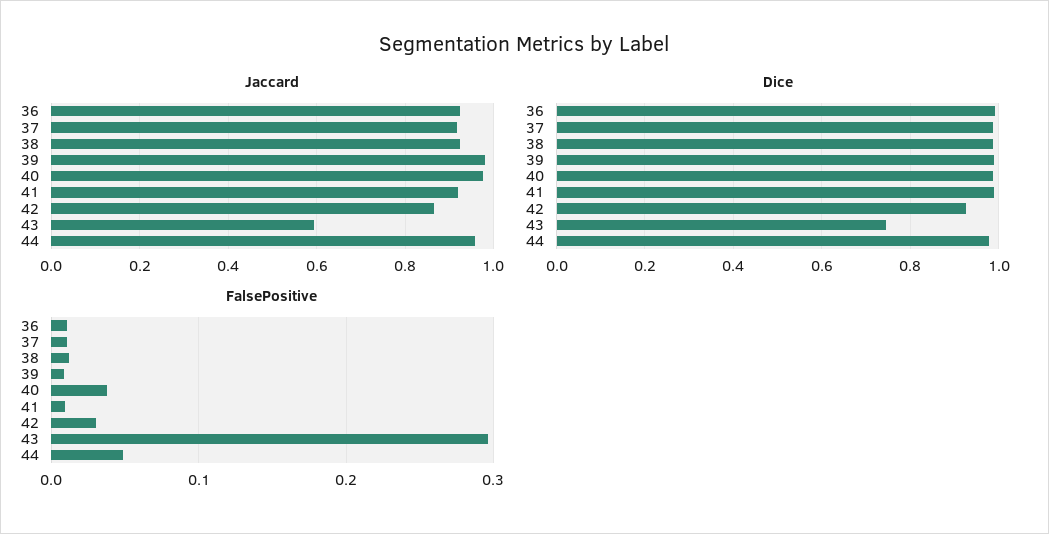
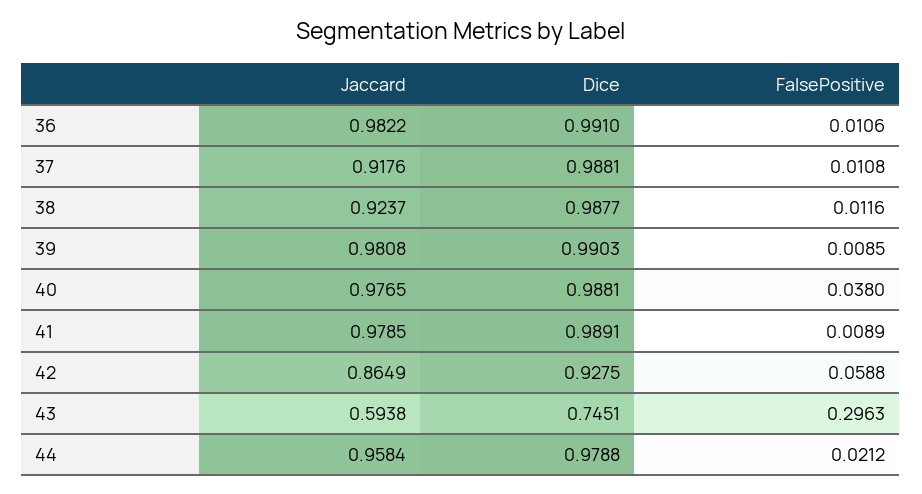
Jaccard, 36: 0.92 -> 0.9822
Jaccard, 41: 0.92 -> 0.9785
FalsePositive, 42: 0.03 -> 0.0588
FalsePositive, 44: 0.05 -> 0.0212

